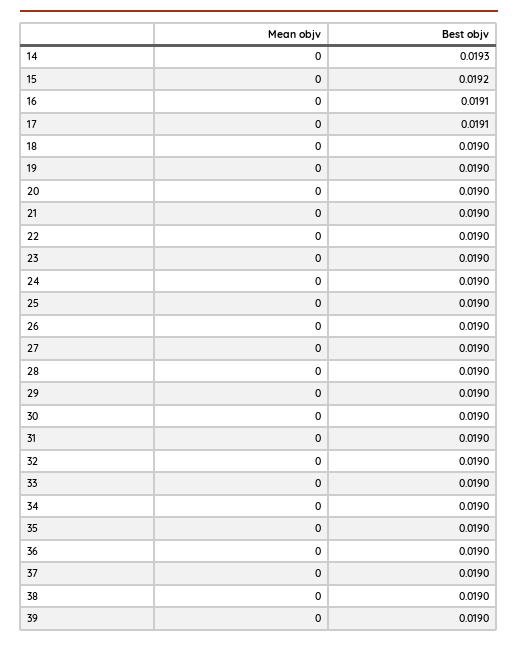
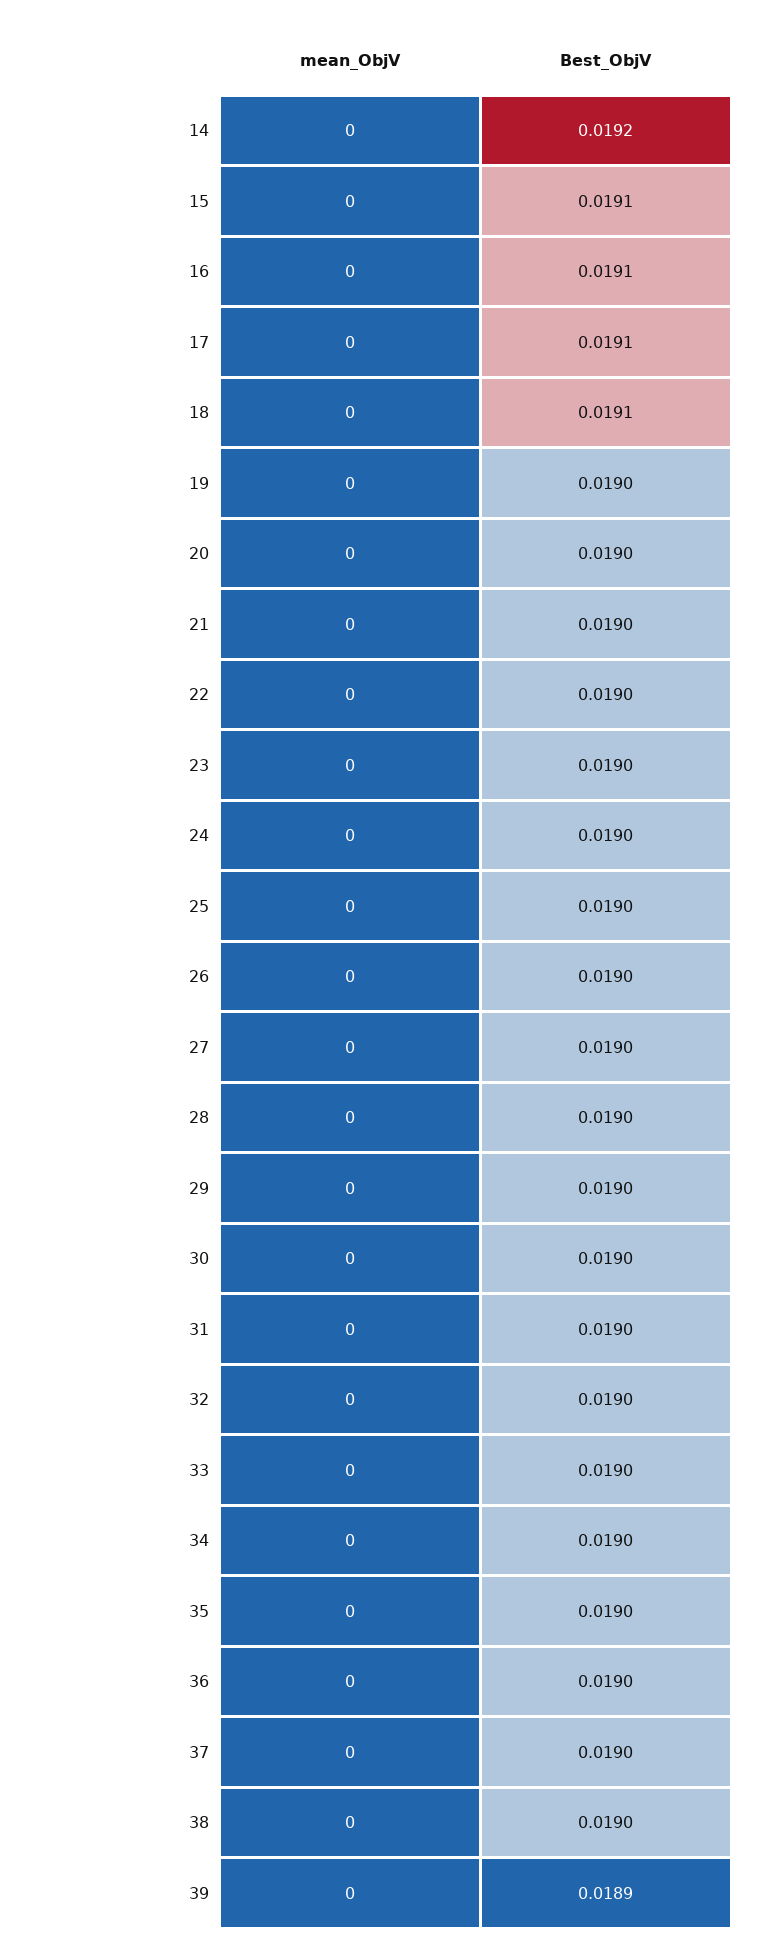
Best objv, 14: 0.0193 -> 0.0192
Best objv, 15: 0.0192 -> 0.0191
Best objv, 18: 0.019 -> 0.0191
Best objv, 39: 0.019 -> 0.0189

